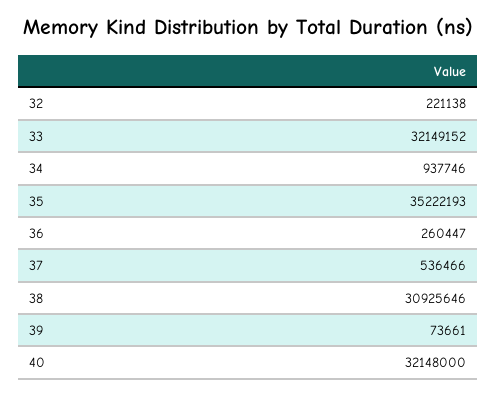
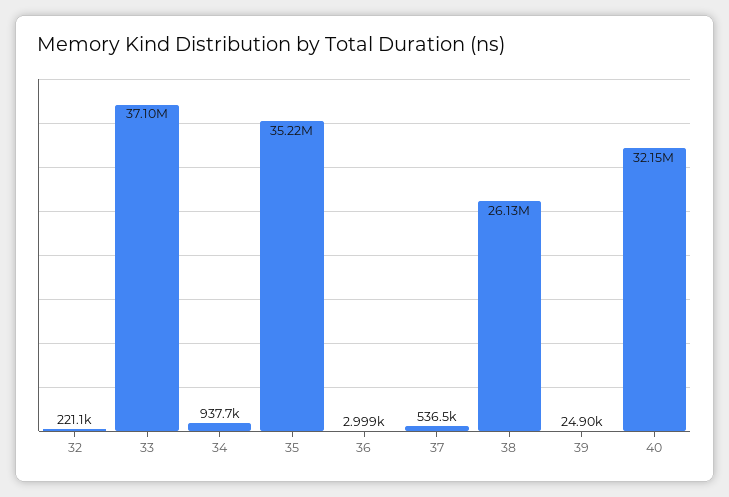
33: 32149152 -> 37100000
36: 260447 -> 2999
38: 30925646 -> 26130000
39: 73661 -> 24900

